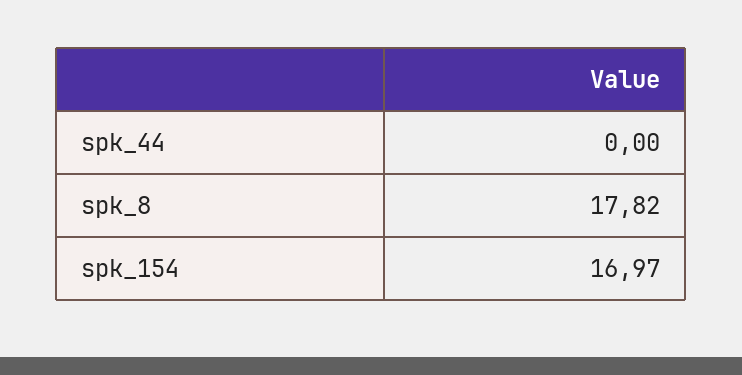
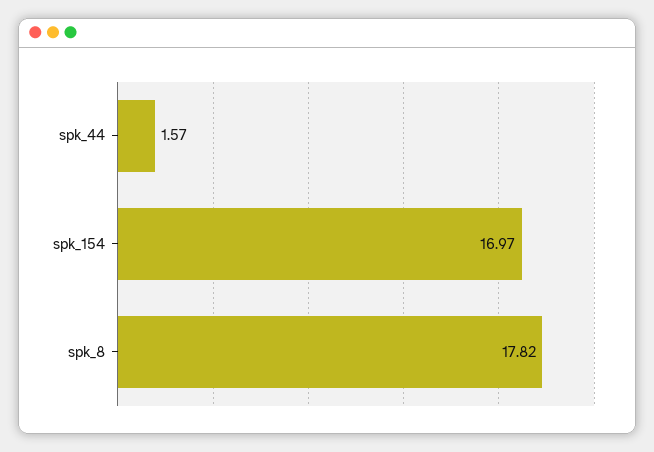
spk_44: 0 -> 1.57

